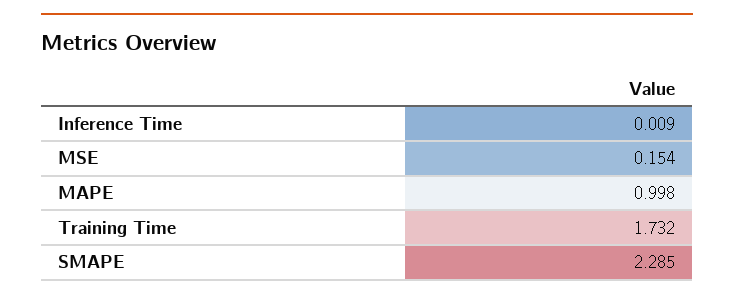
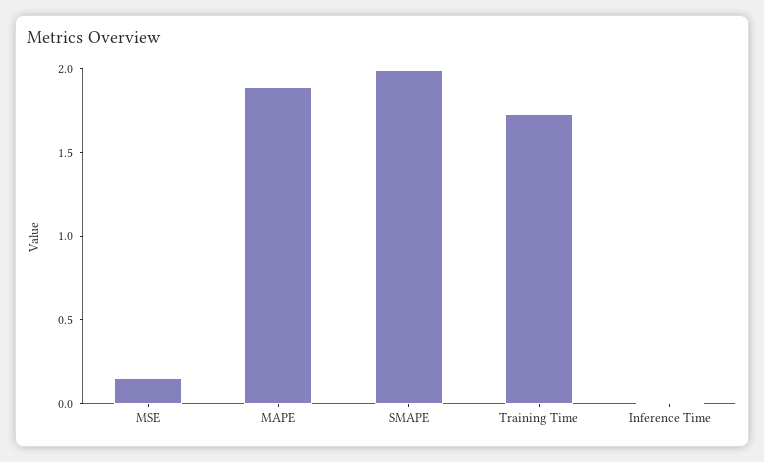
MAPE: 0.998 -> 1.9
SMAPE: 2.285 -> 2

